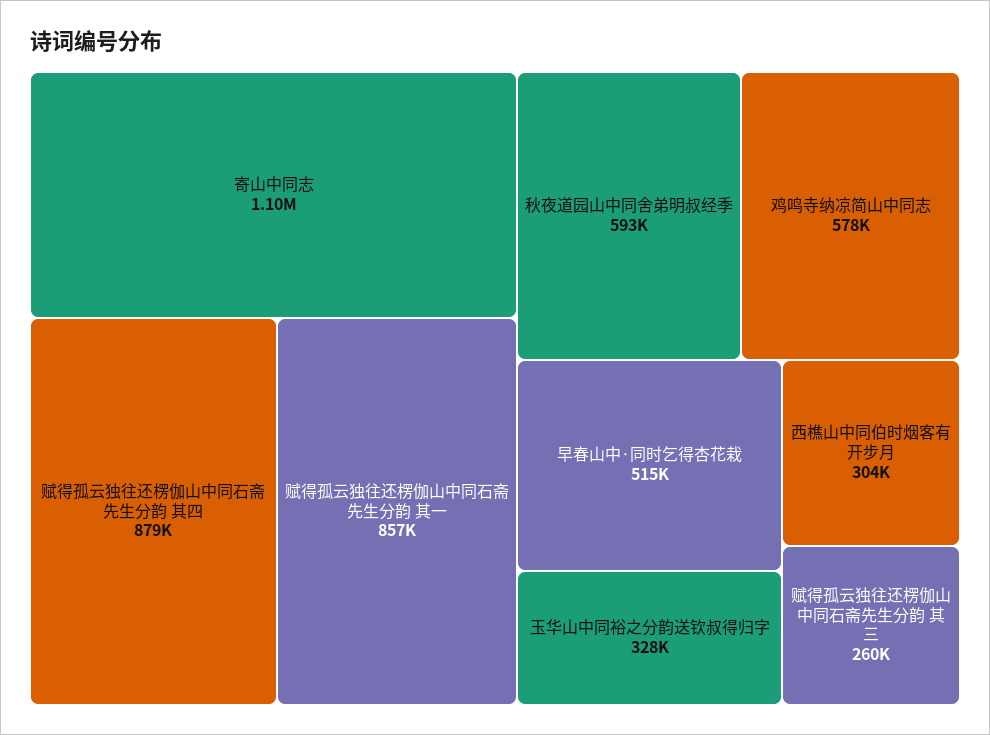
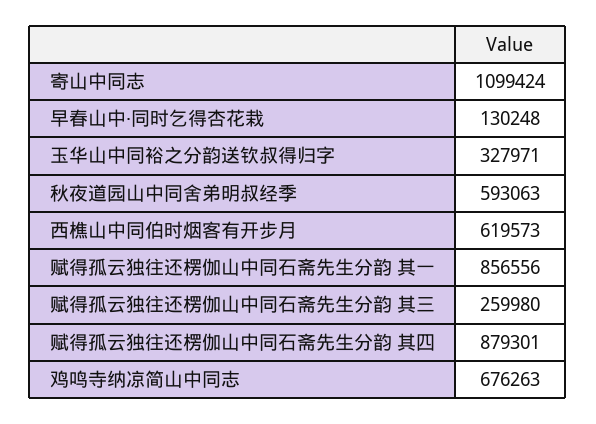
鸡鸣寺纳凉简山中同志: 578000 -> 676263
早春山中·同时乞得杏花栽: 515000 -> 130248
西樵山中同伯时烟客有开步月: 304000 -> 619573

